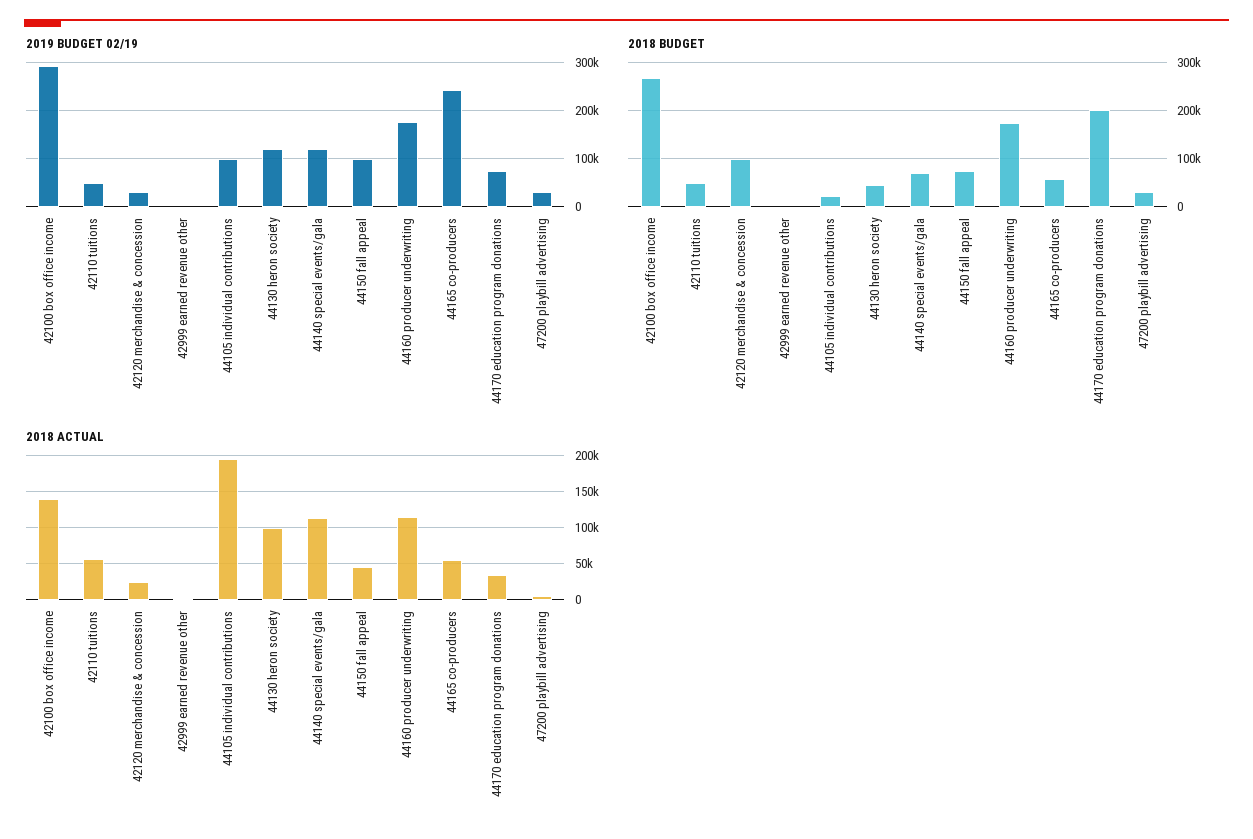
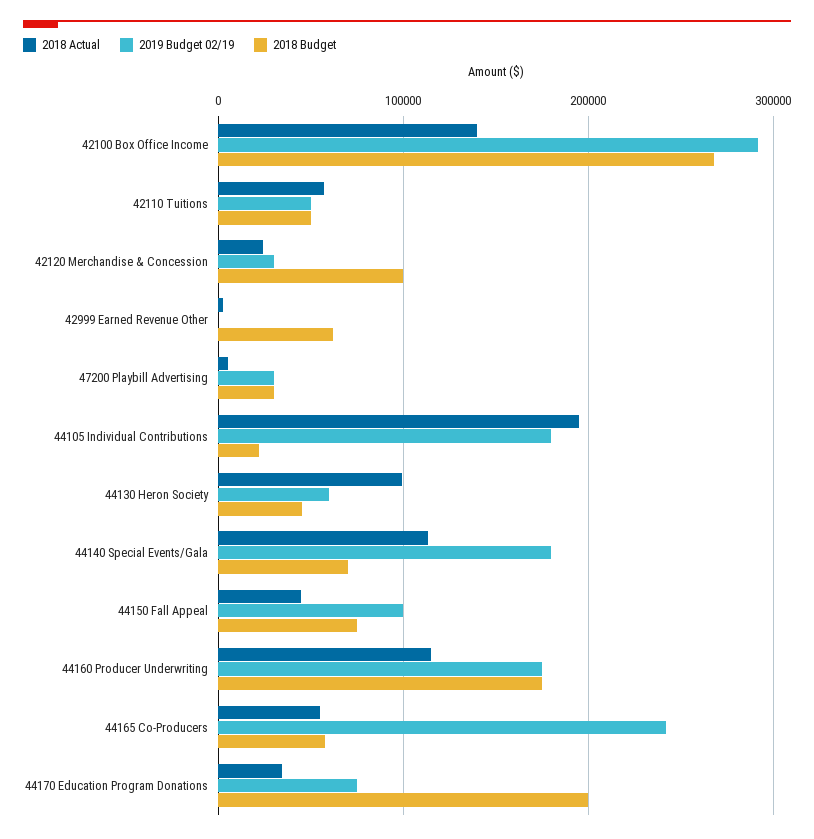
2019 BUDGET 02/19, 44105 individual contributions: 100000 -> 180000
2019 BUDGET 02/19, 44130 heron society: 120000 -> 60000
2019 BUDGET 02/19, 44140 special events/gala: 120000 -> 180000
2018 BUDGET, 42999 earned revenue other: 0 -> 60000

